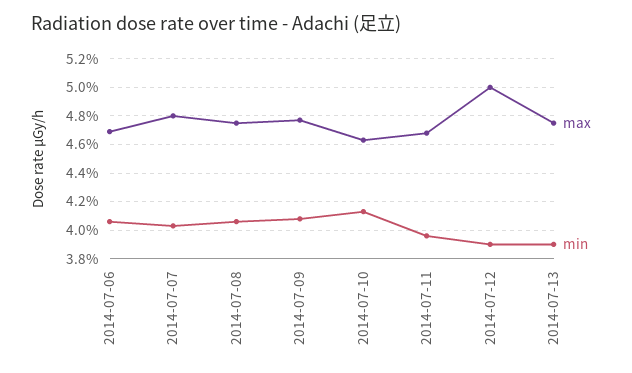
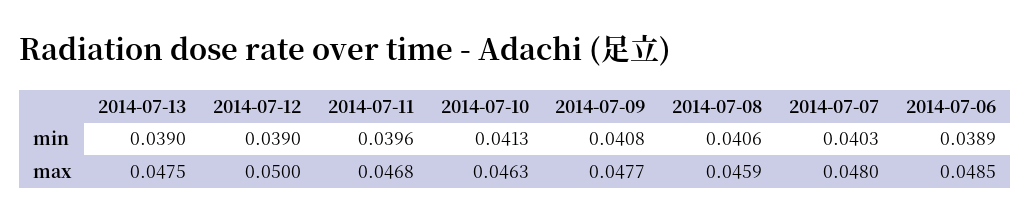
max, 2014-07-06: 0.047 -> 0.0485
min, 2014-07-06: 0.0405 -> 0.0389
max, 2014-07-08: 0.0475 -> 0.0459

